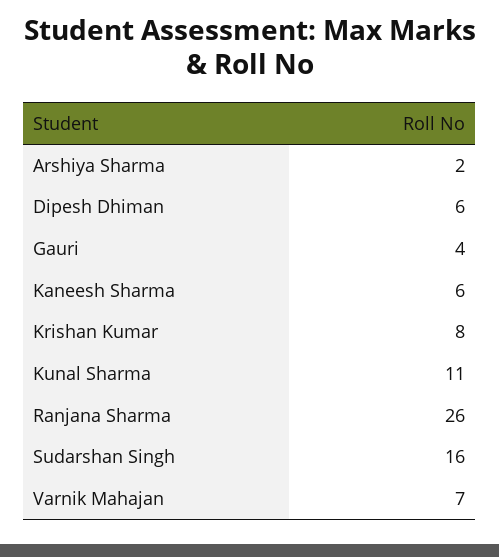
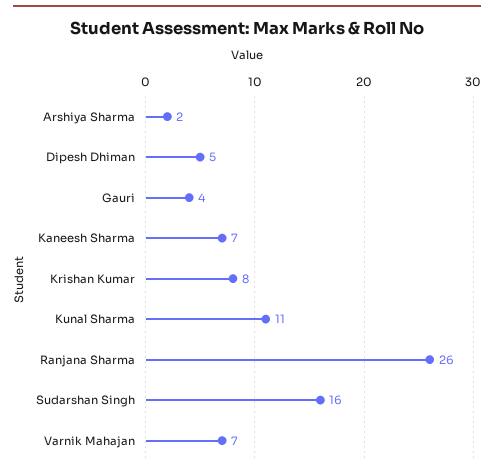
Dipesh Dhiman: 6 -> 5
Kaneesh Sharma: 6 -> 7

